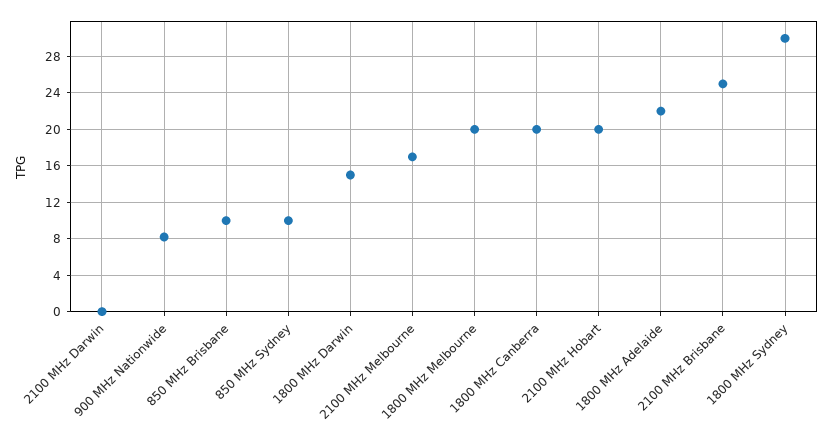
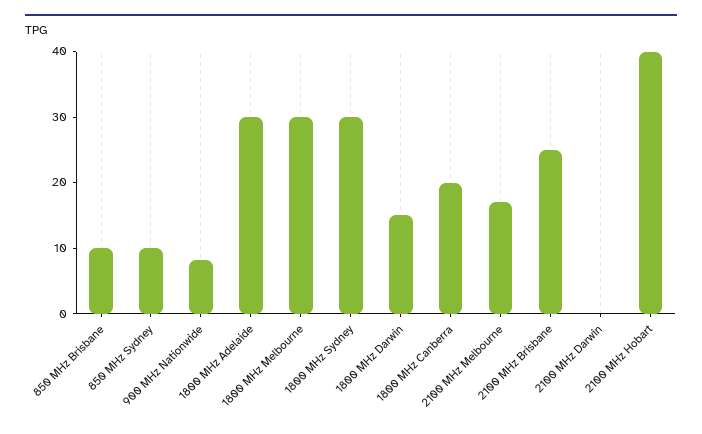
1800 MHz Melbourne: 20 -> 30
2100 MHz Hobart: 20 -> 40
1800 MHz Adelaide: 22 -> 30

